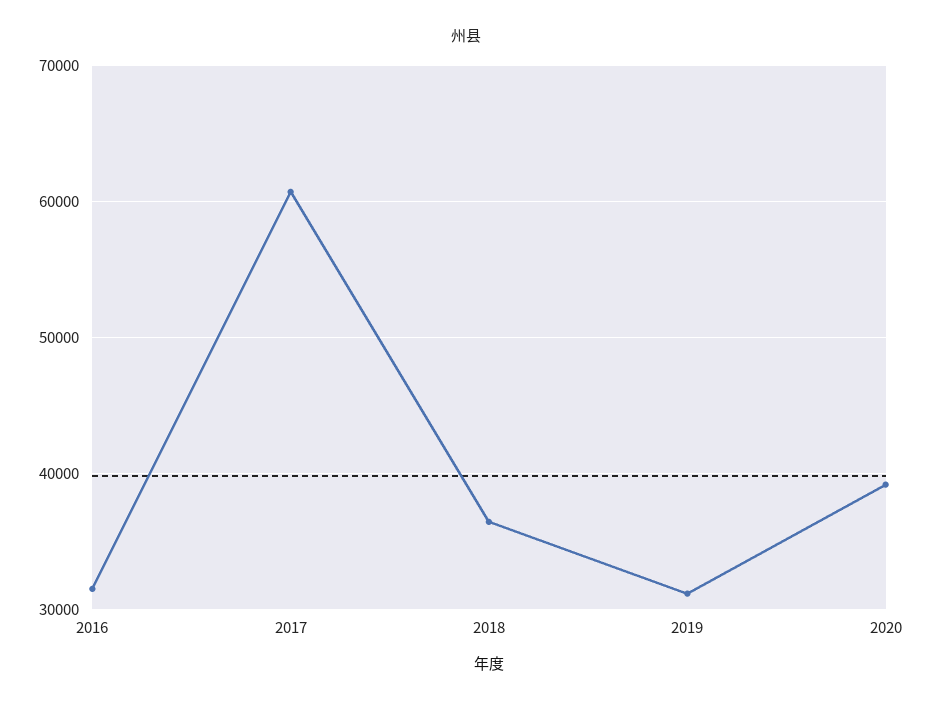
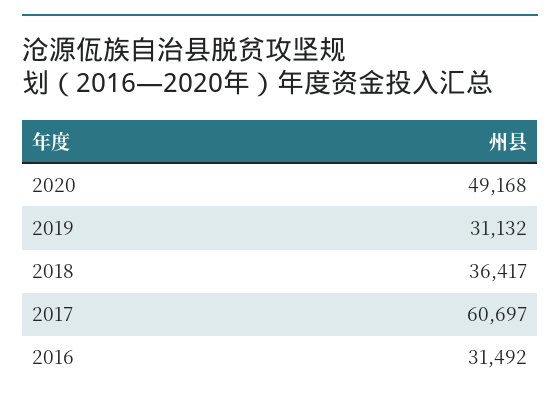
2020: 39000 -> 49168

